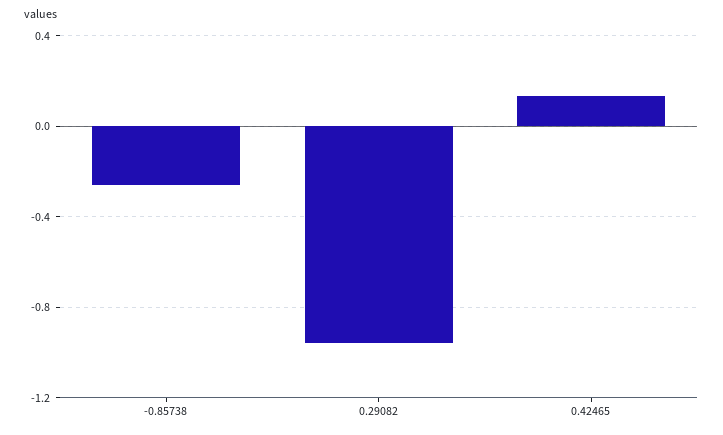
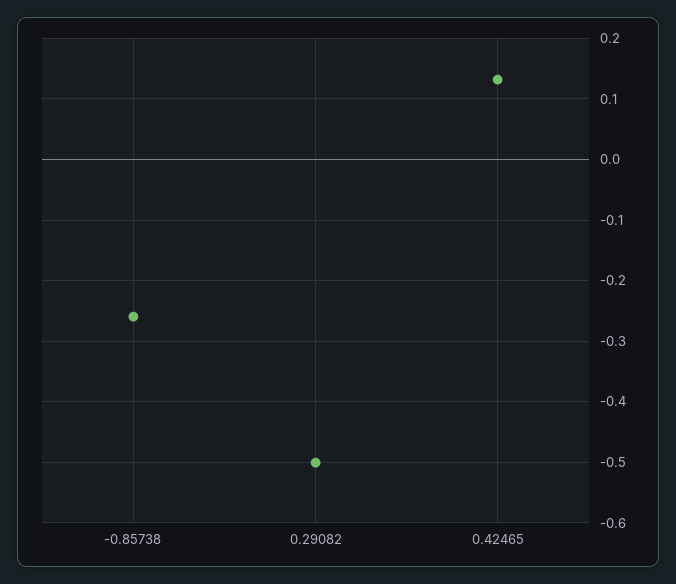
0.29082: -0.95 -> -0.5

